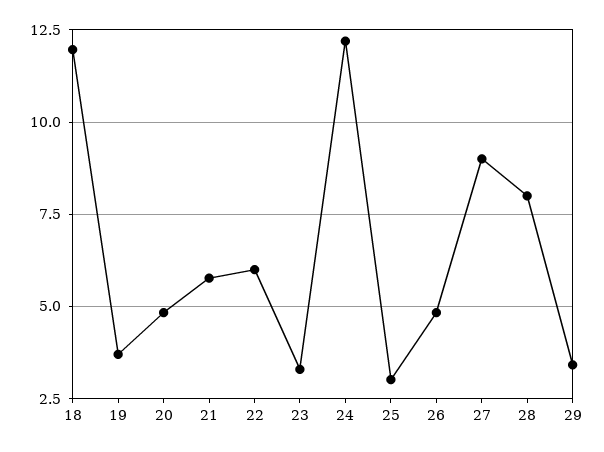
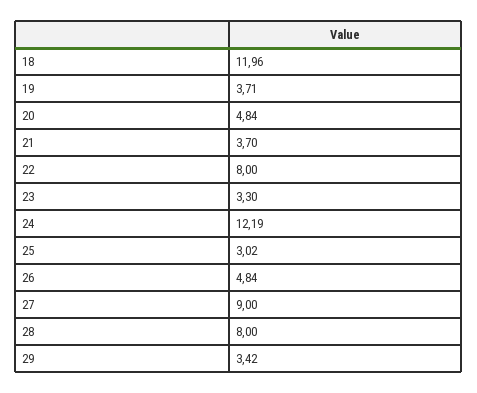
21: 5.75 -> 3.7
22: 6 -> 8

